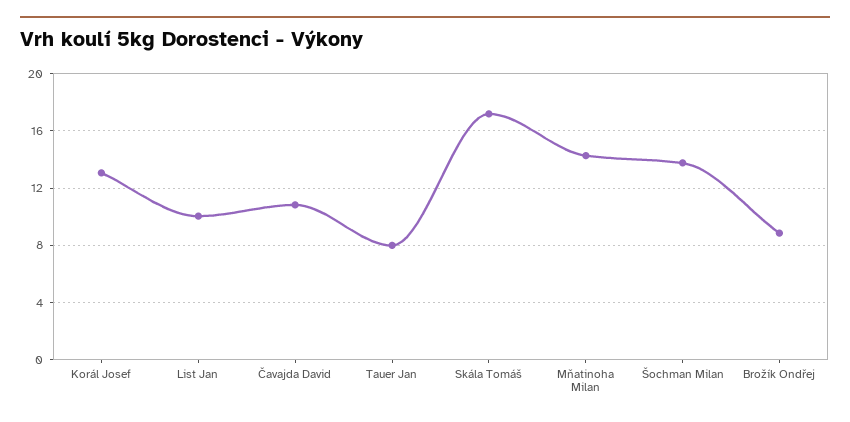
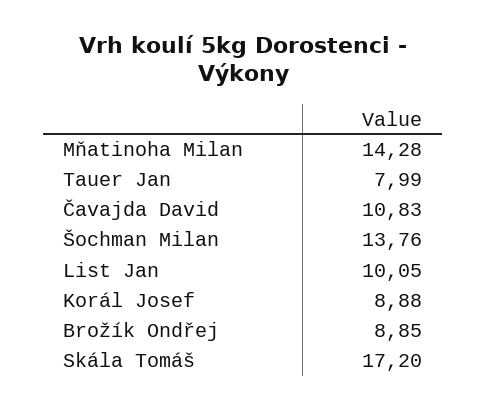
Korál Josef: 13 -> 8.88

